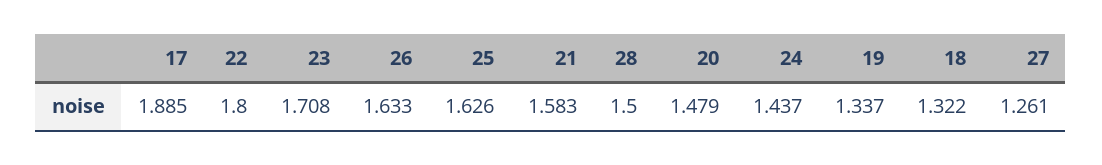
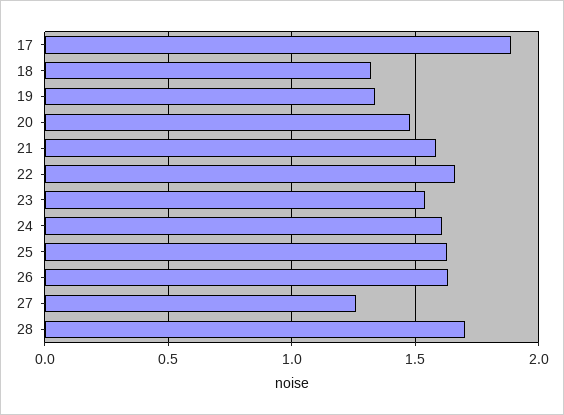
22: 1.8 -> 1.65
23: 1.708 -> 1.55
28: 1.5 -> 1.7
24: 1.437 -> 1.6

